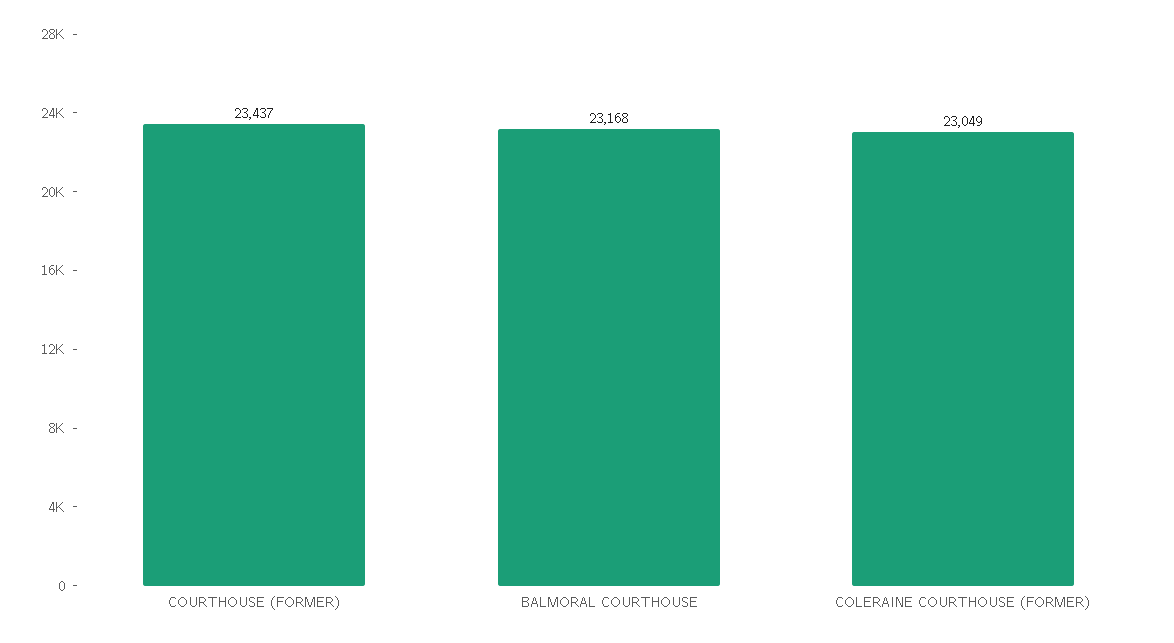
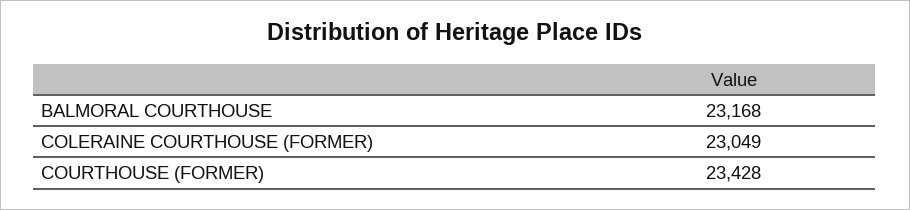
COURTHOUSE (FORMER): 23437 -> 23428

